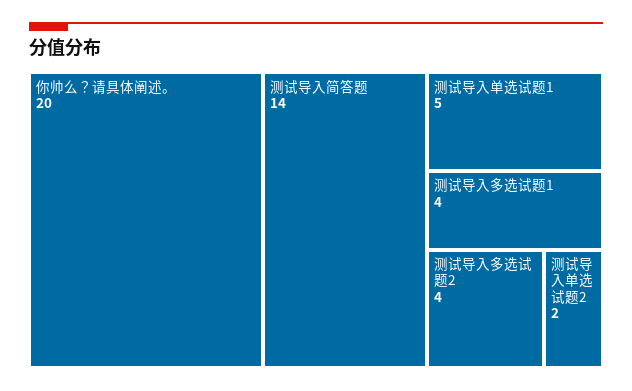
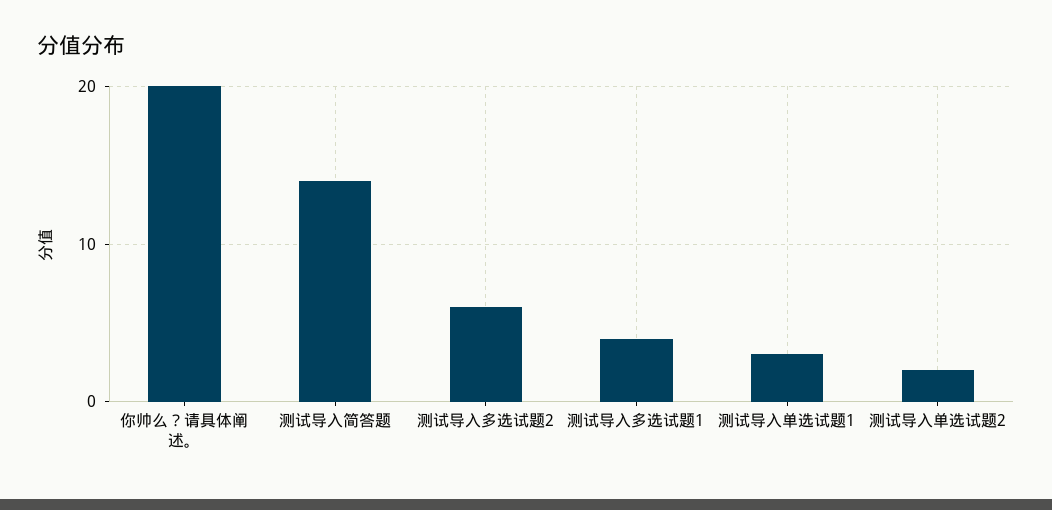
测试导入单选试题1: 5 -> 3
测试导入多选试题2: 4 -> 6

